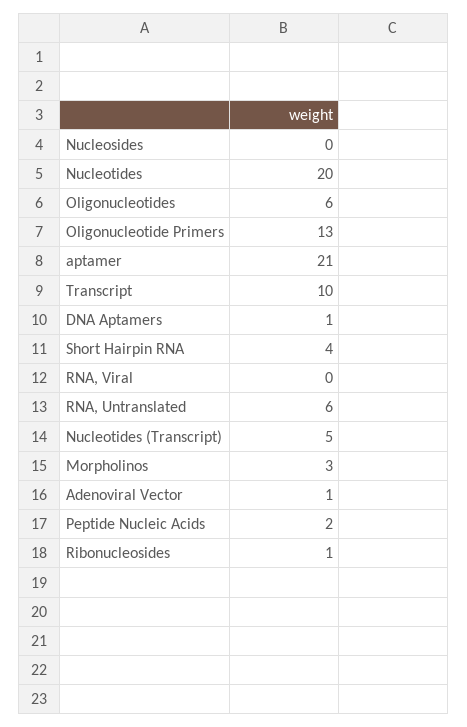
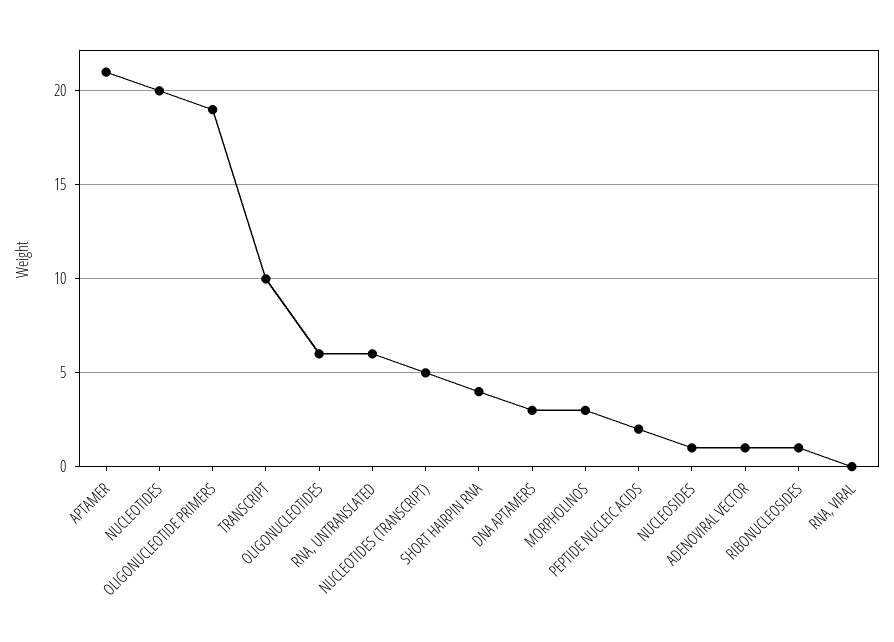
Nucleosides: 0 -> 1
Oligonucleotide Primers: 13 -> 19
DNA Aptamers: 1 -> 3

